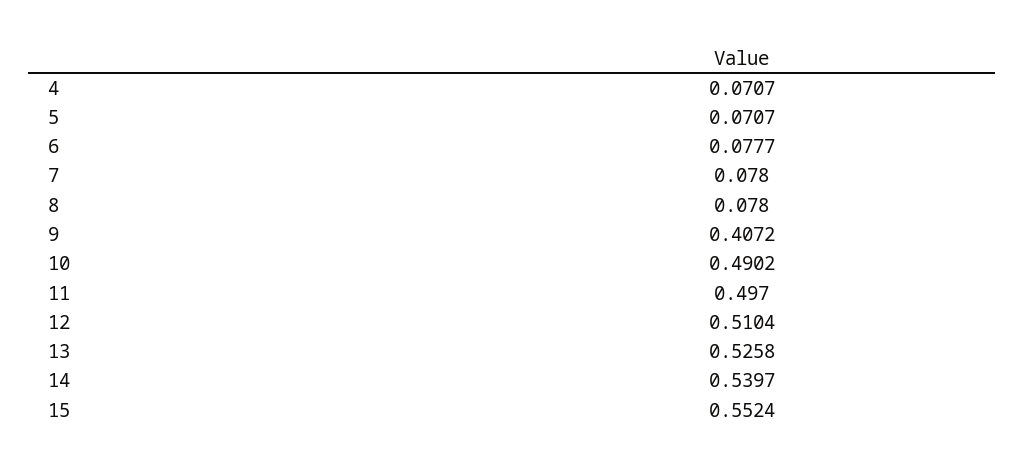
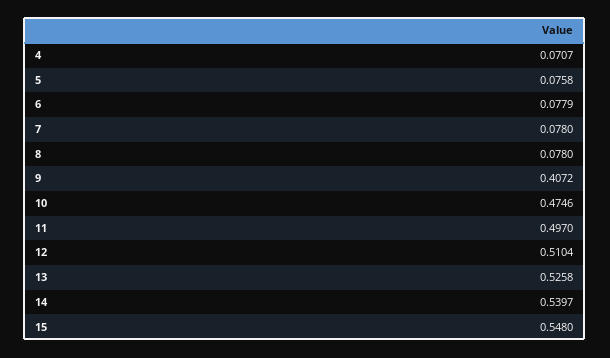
5: 0.0707 -> 0.0758
6: 0.0777 -> 0.0779
10: 0.4902 -> 0.4746
15: 0.5524 -> 0.548

